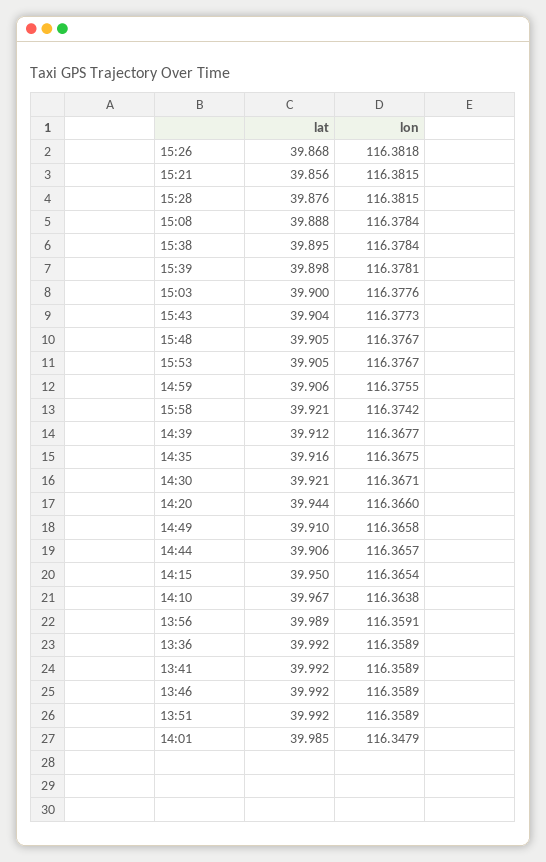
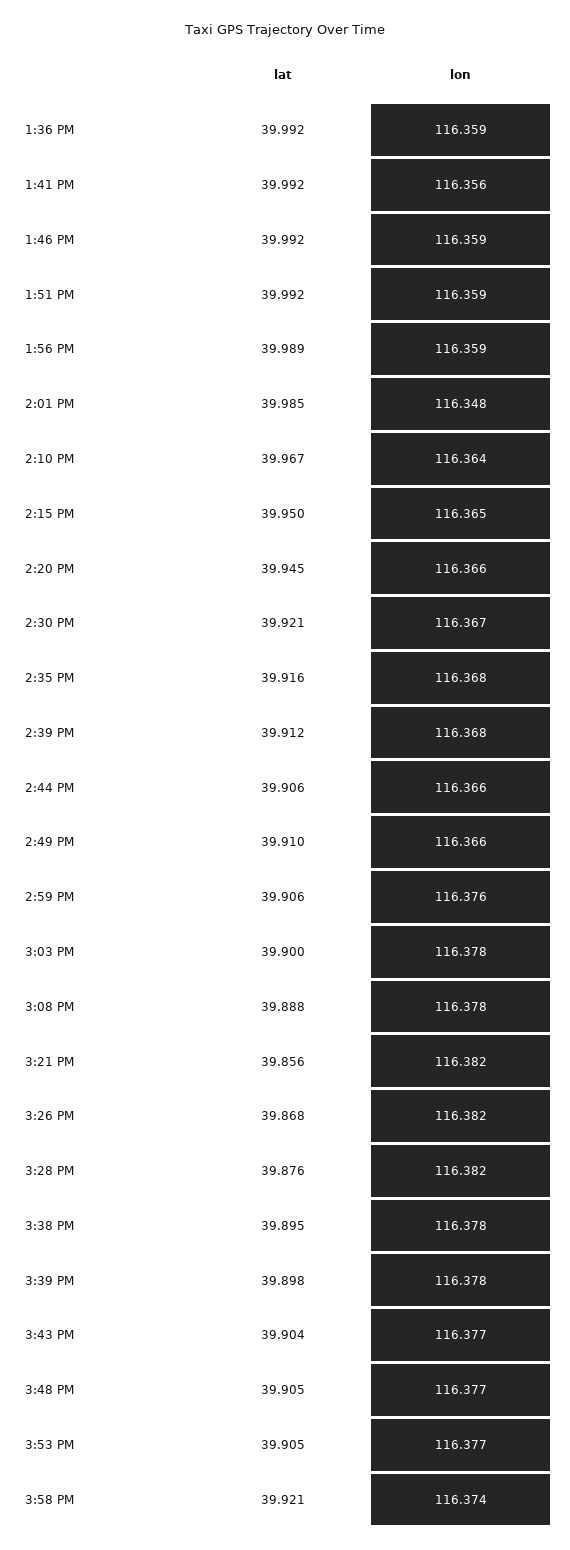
lat, 14:20: 39.944 -> 39.945
lon, 13:41: 116.3589 -> 116.356

